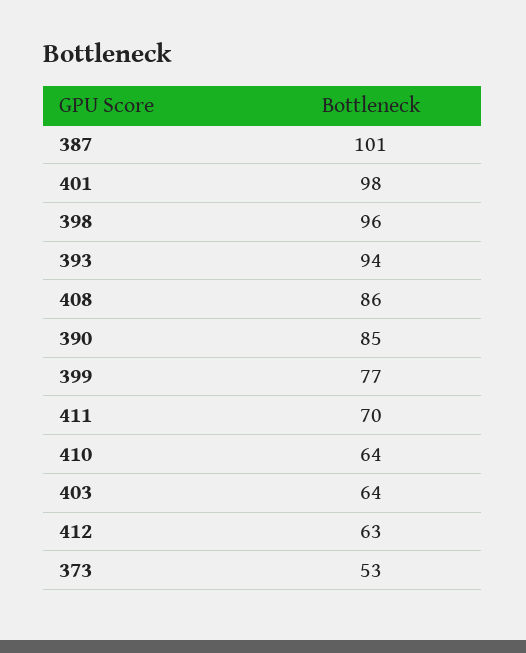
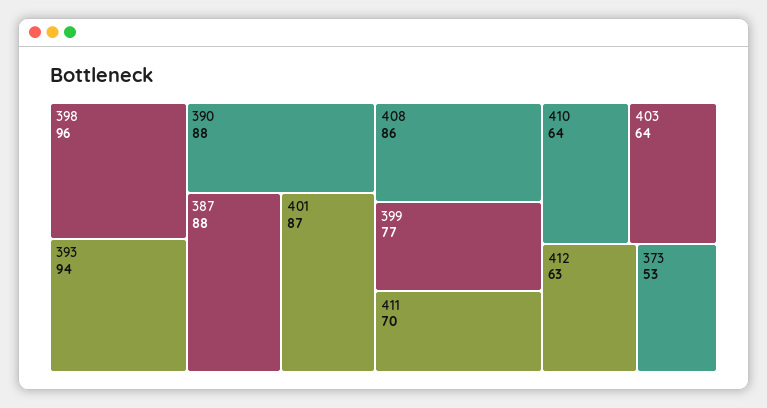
387: 101 -> 88
401: 98 -> 87
390: 85 -> 88

